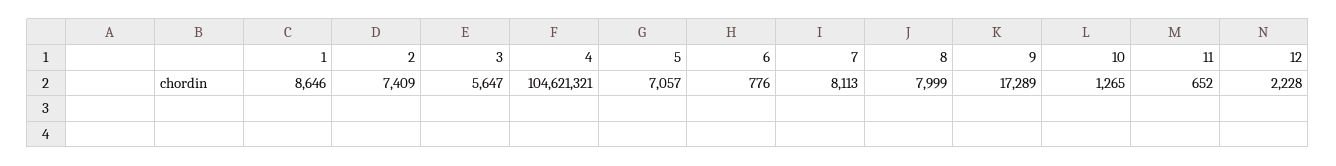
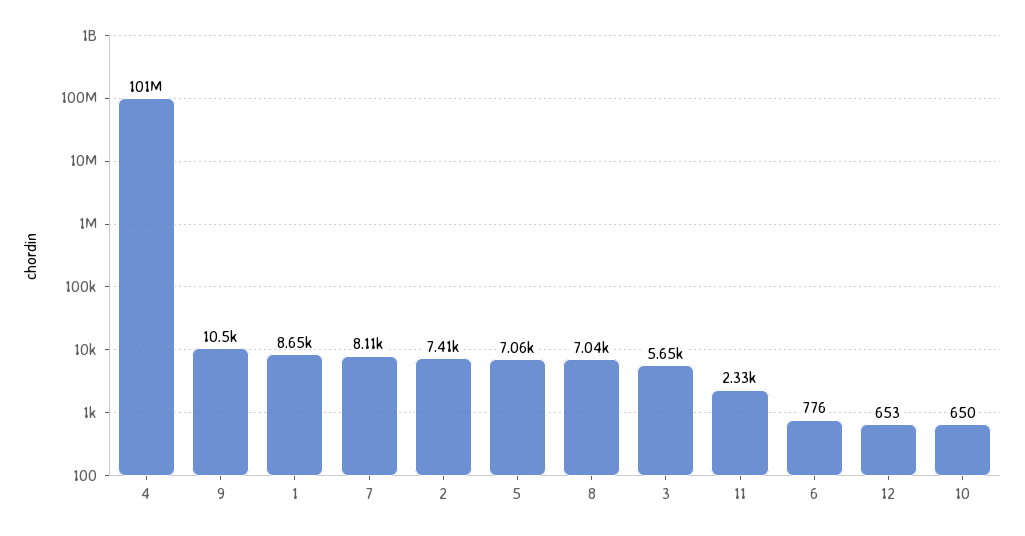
4: 104621321 -> 101000000
8: 7999 -> 7040
9: 17289 -> 10500
10: 1265 -> 650
11: 652 -> 2330
12: 2228 -> 653

